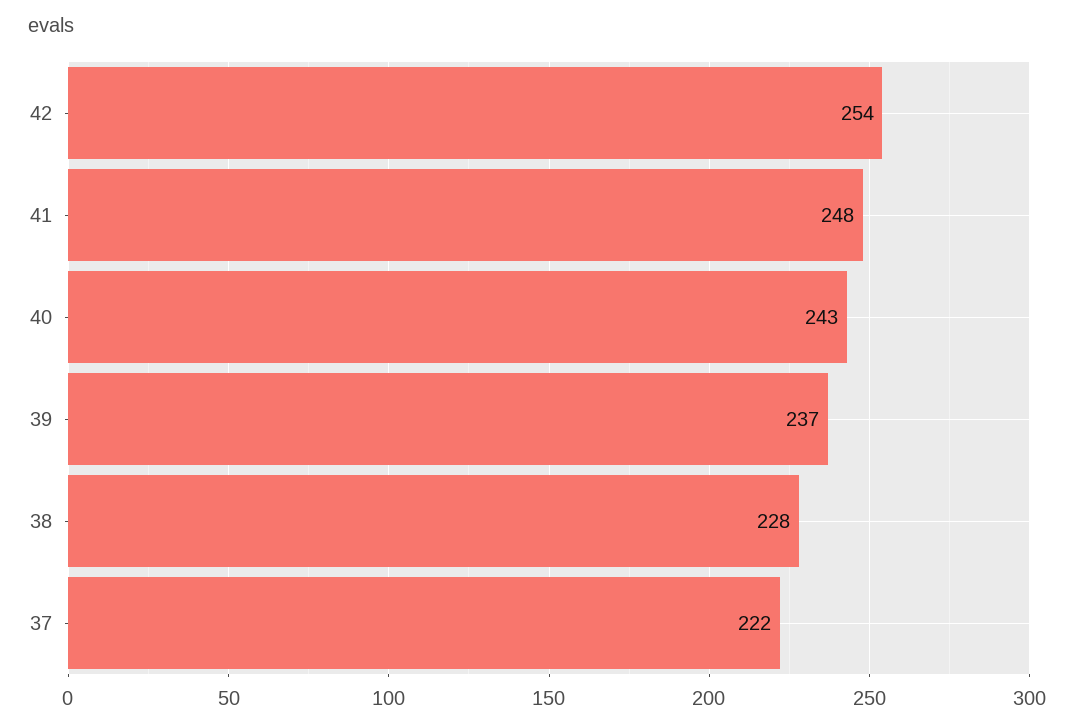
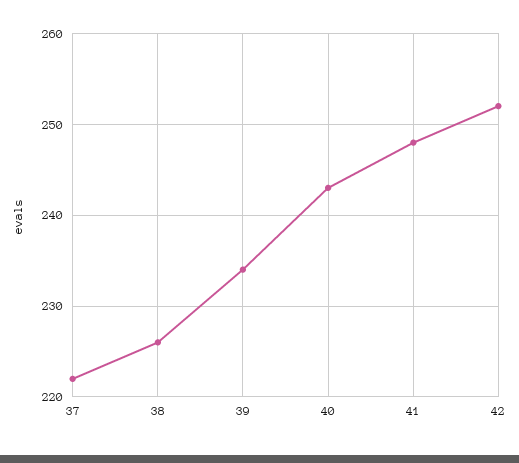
42: 254 -> 252
39: 237 -> 234
38: 228 -> 226

